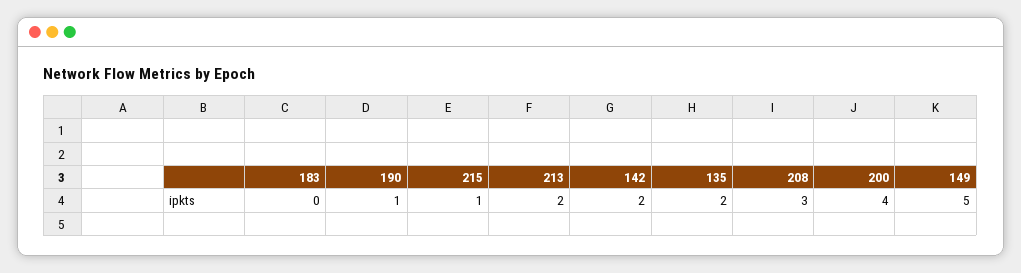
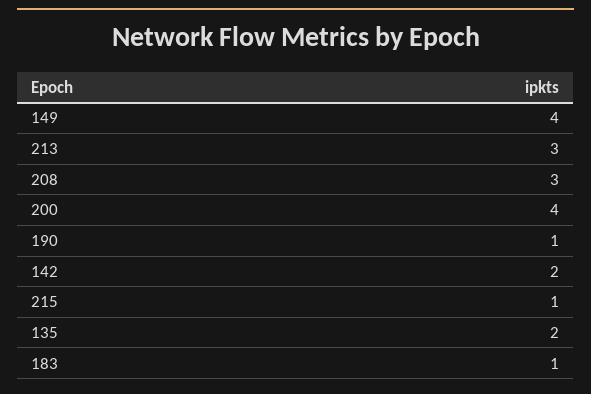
183: 0 -> 1
213: 2 -> 3
149: 5 -> 4

